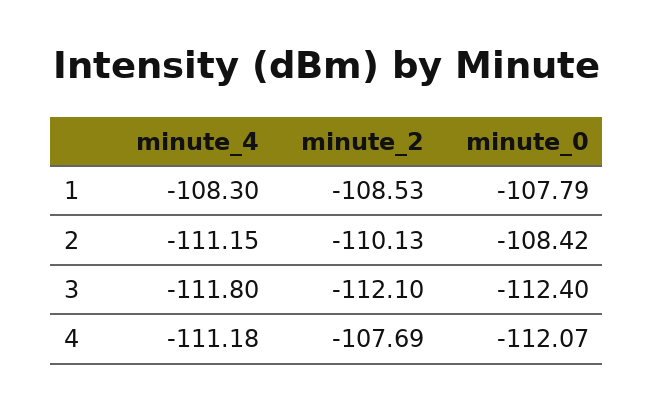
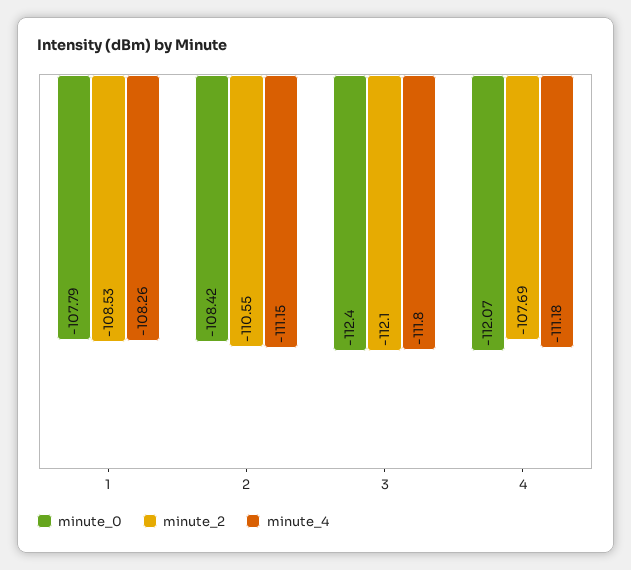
minute_4, 1: -108.3 -> -108.26
minute_2, 2: -110.13 -> -110.55

